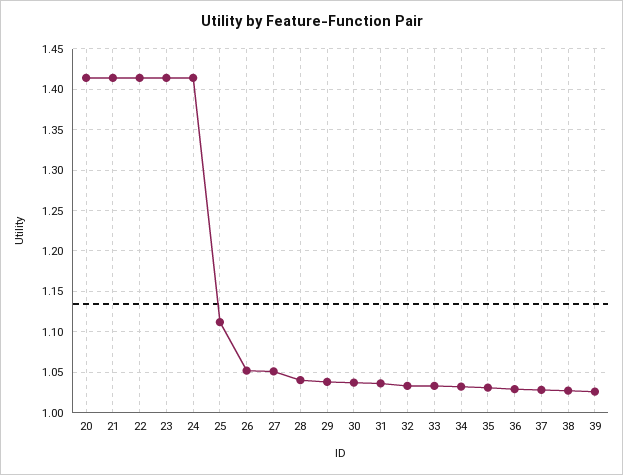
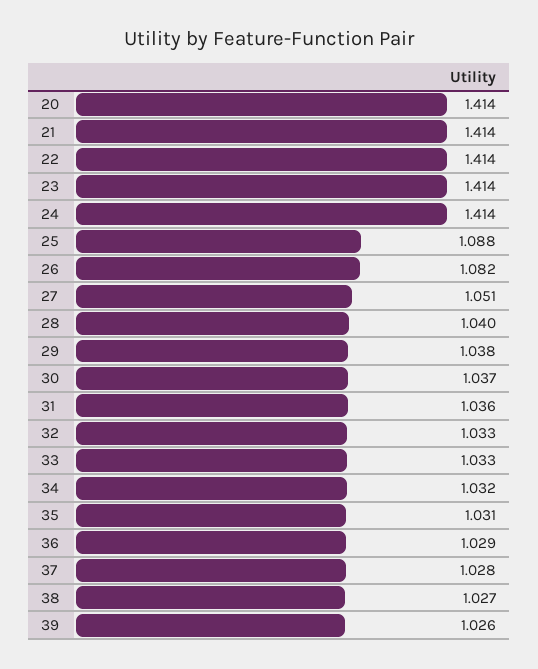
25: 1.11 -> 1.088
26: 1.05 -> 1.082

